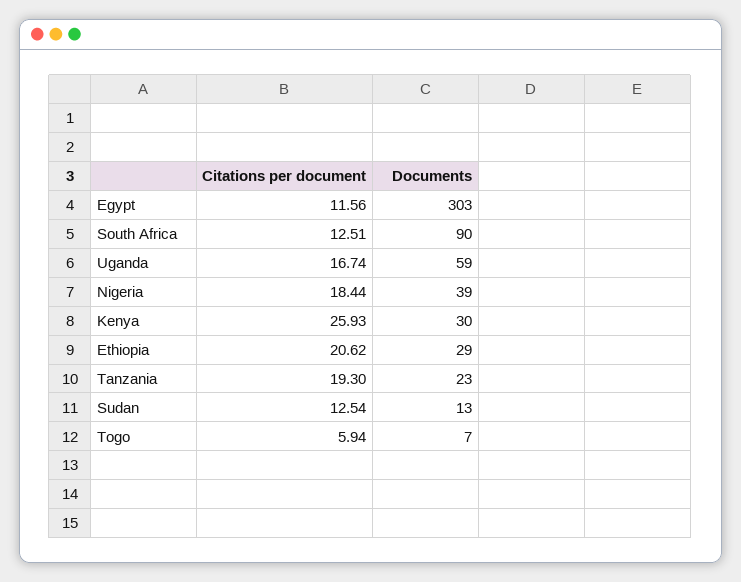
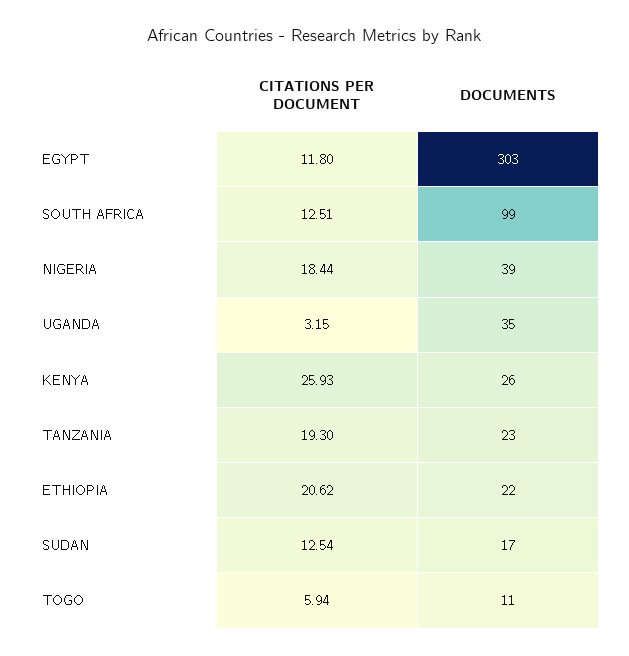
Citations per document, Egypt: 11.56 -> 11.8
Documents, South Africa: 90 -> 99
Citations per document, Uganda: 16.74 -> 3.15
Documents, Uganda: 59 -> 35
Documents, Kenya: 30 -> 26
Documents, Ethiopia: 29 -> 22
Documents, Sudan: 13 -> 17
Documents, Togo: 7 -> 11

